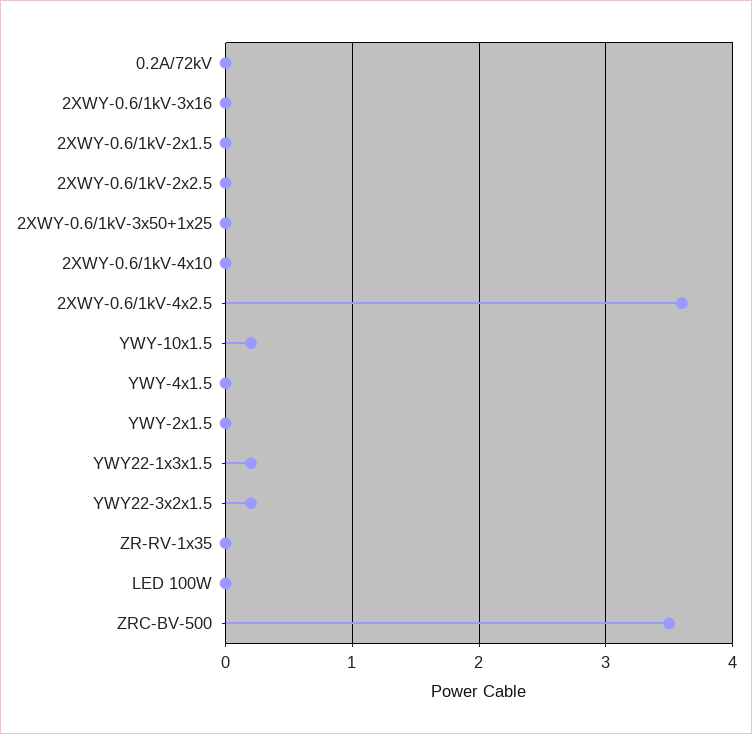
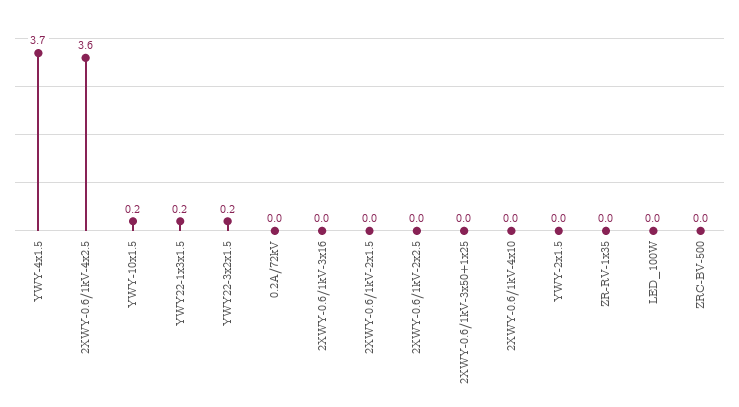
YWY-4x1.5: 0 -> 3.7
ZRC-BV-500: 3.5 -> 0

